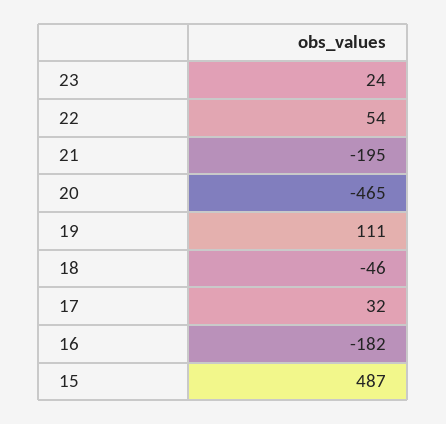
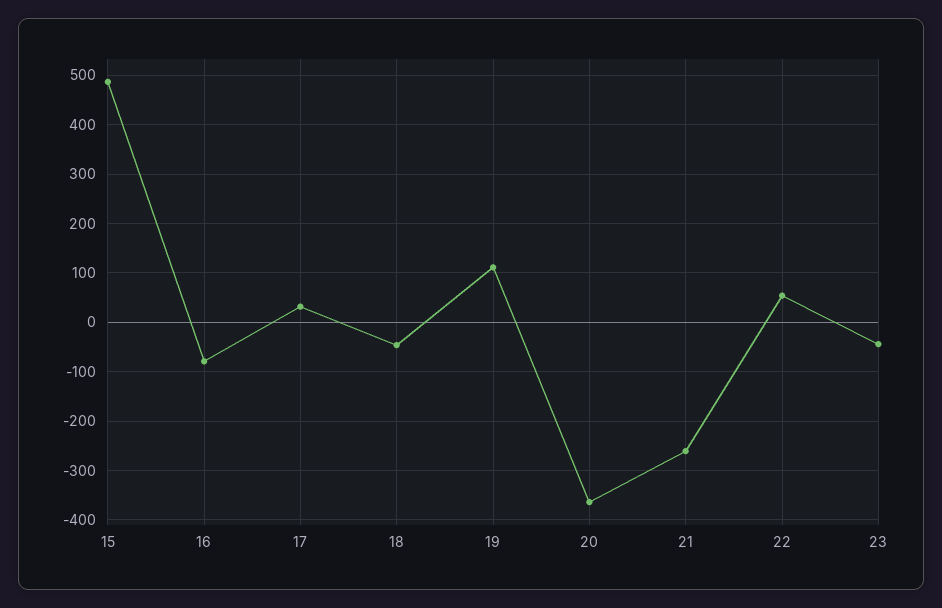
23: 24 -> -40
21: -195 -> -260
20: -465 -> -360
16: -182 -> -80

